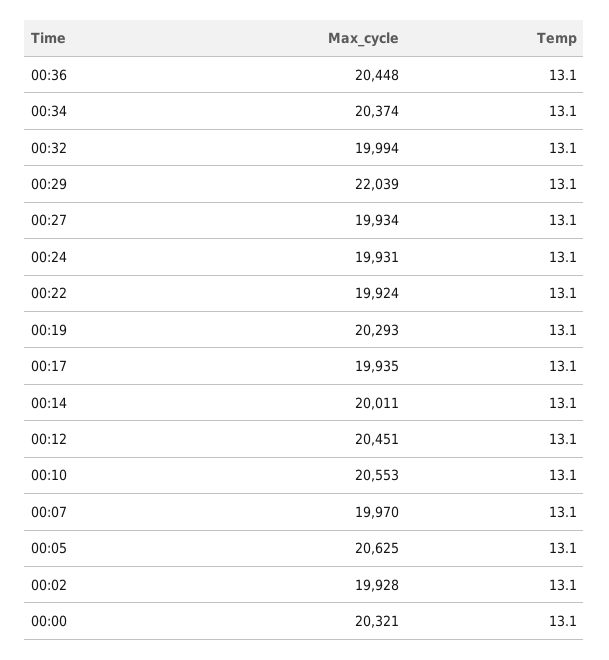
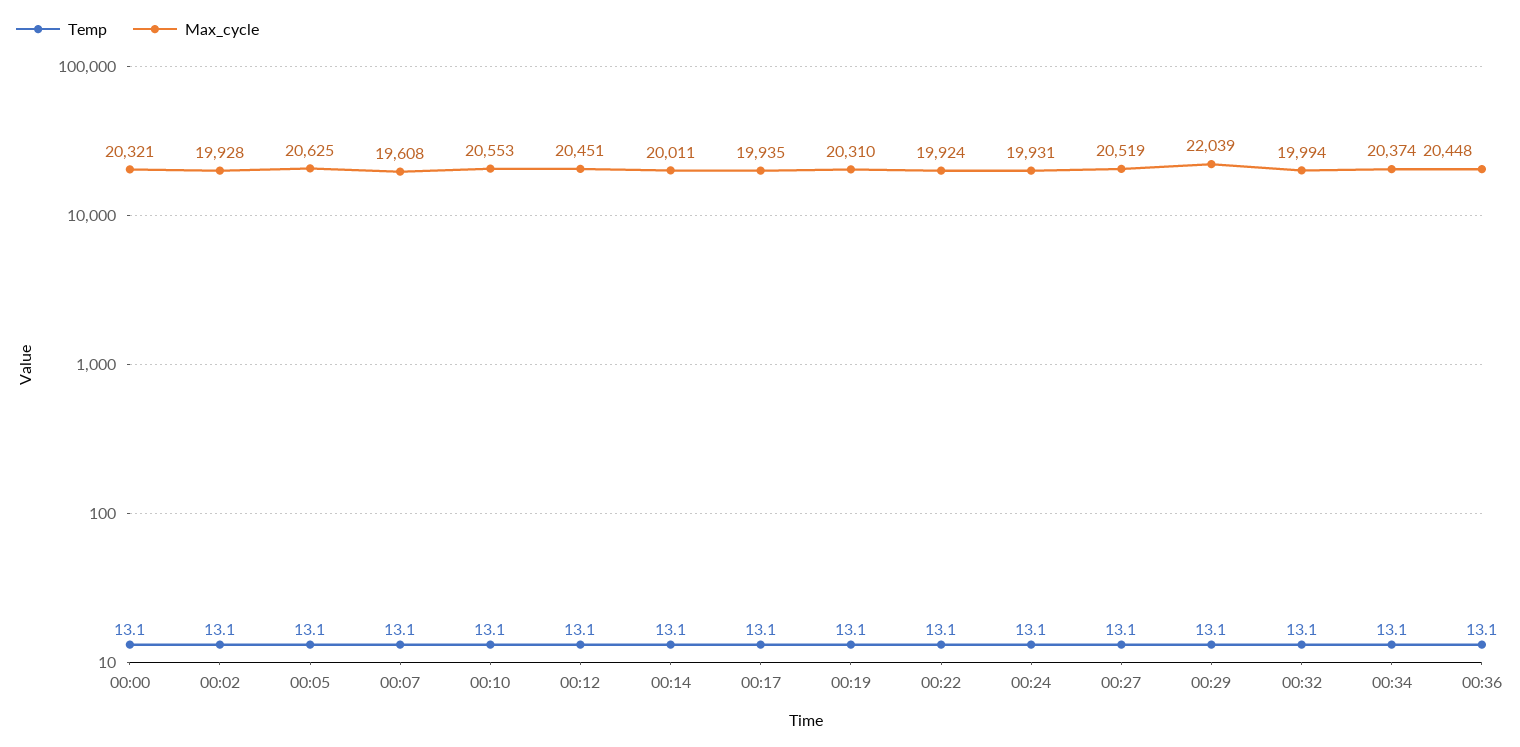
Max_cycle, 00:27: 19934 -> 20519
Max_cycle, 00:19: 20293 -> 20310
Max_cycle, 00:07: 19970 -> 19608

